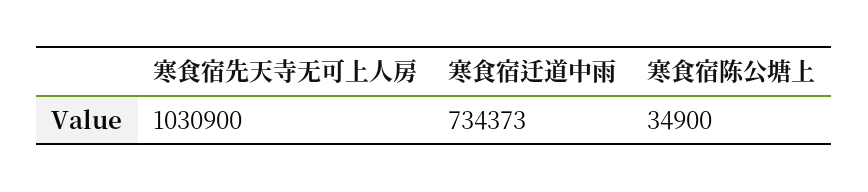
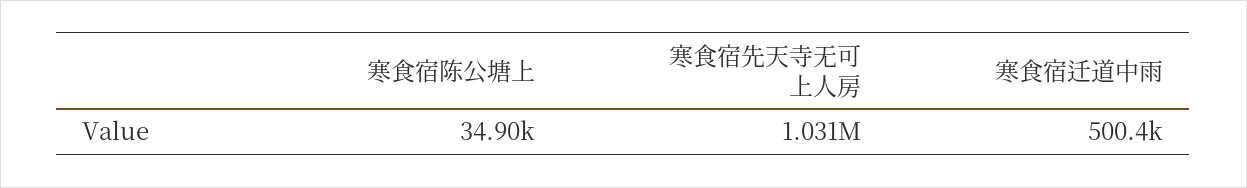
寒食宿迁道中雨: 734373 -> 500400

